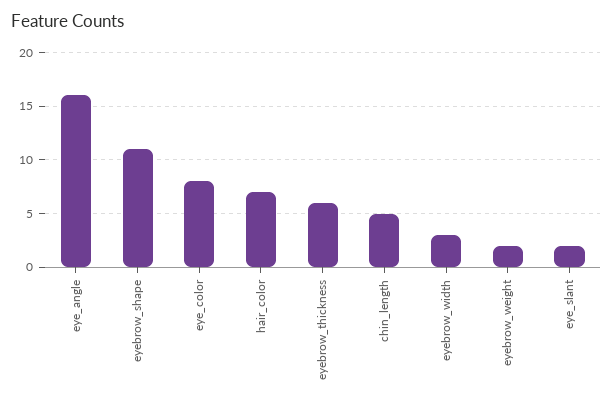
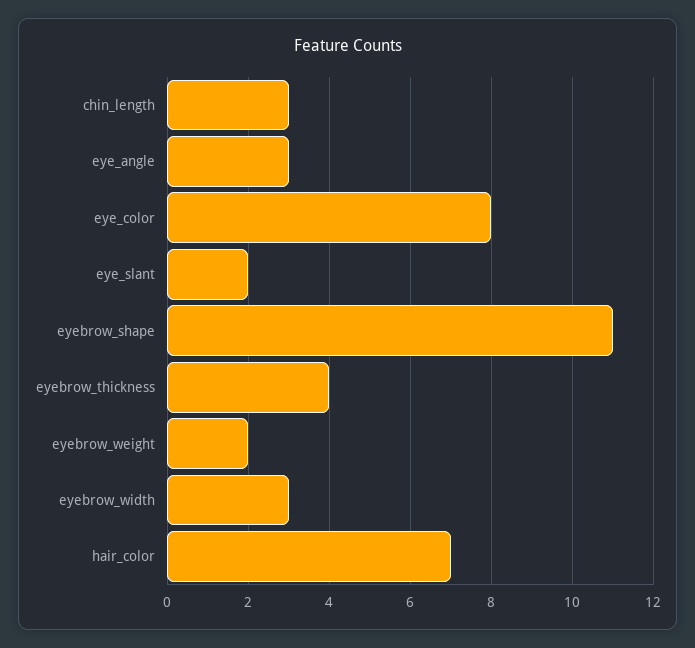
eye_angle: 16 -> 3
eyebrow_thickness: 6 -> 4
chin_length: 5 -> 3

